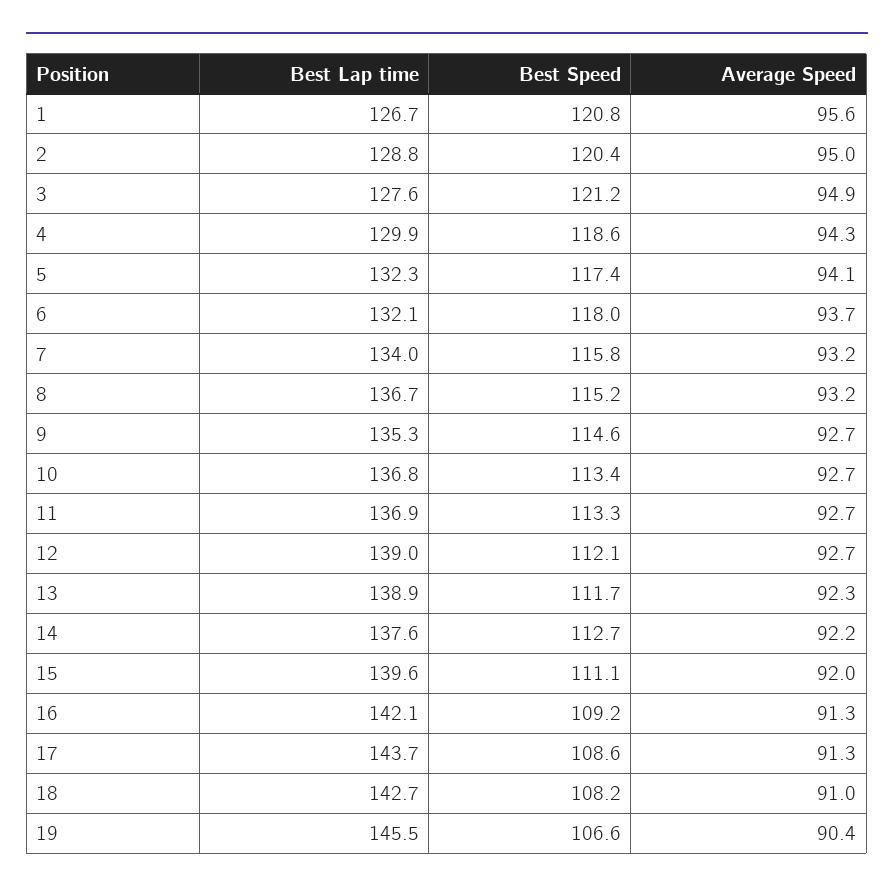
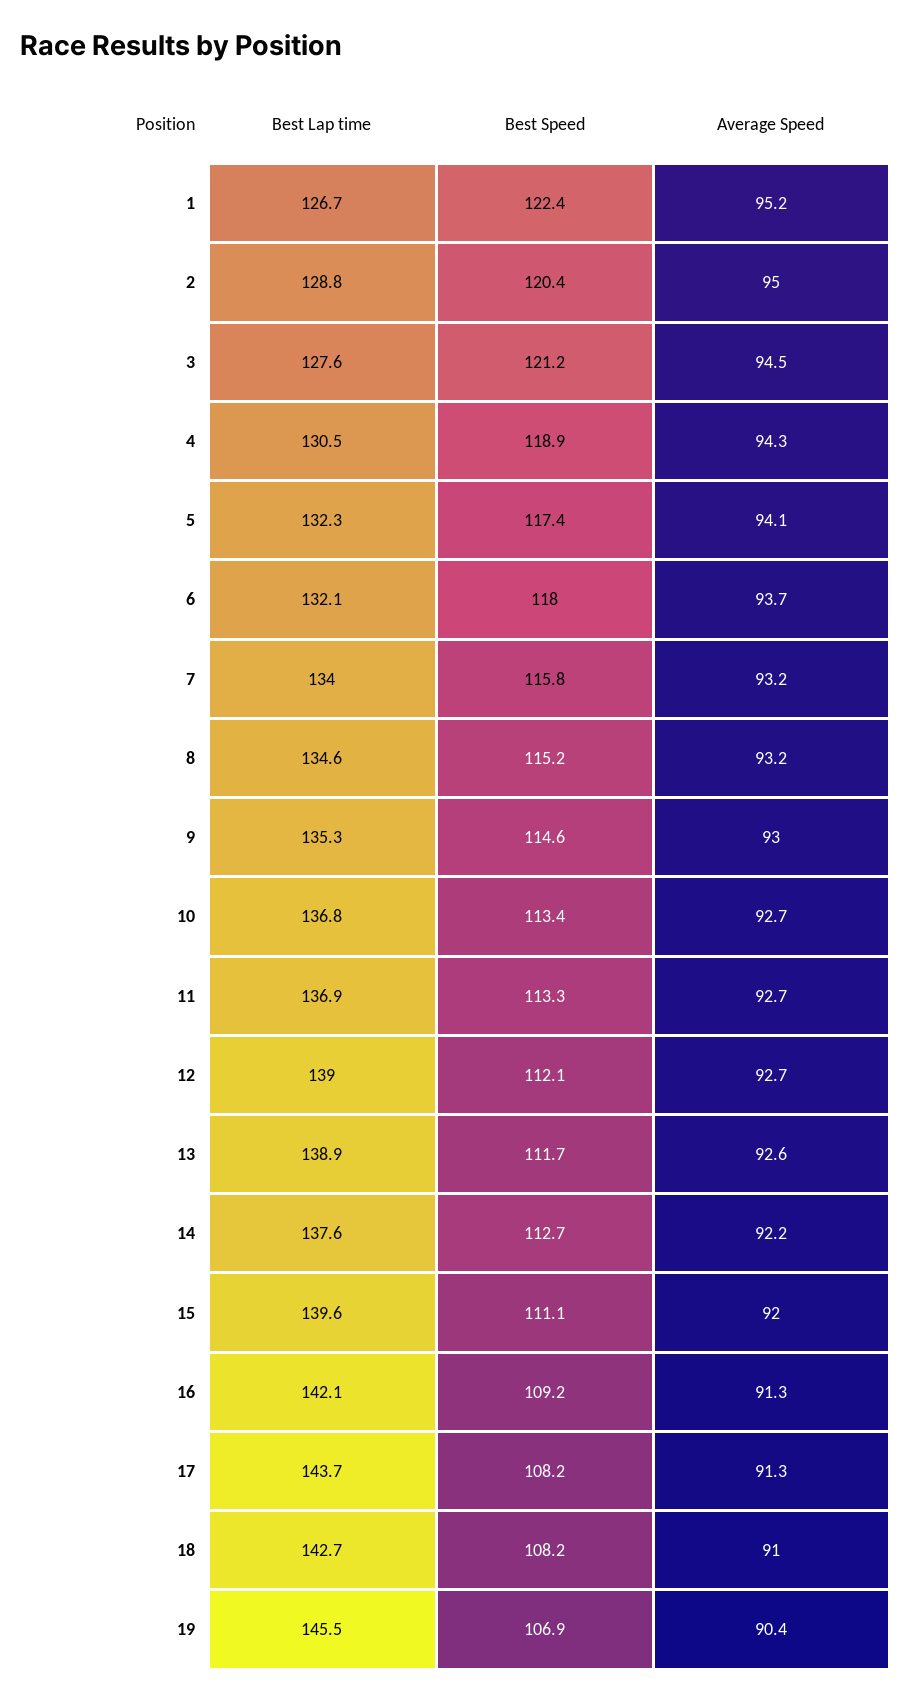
Best Speed, 1: 120.8 -> 122.4
Average Speed, 1: 95.6 -> 95.2
Average Speed, 3: 94.9 -> 94.5
Best Lap time, 4: 129.9 -> 130.5
Best Speed, 4: 118.6 -> 118.9
Best Lap time, 8: 136.7 -> 134.6
Average Speed, 9: 92.7 -> 93
Average Speed, 13: 92.3 -> 92.6
Best Speed, 17: 108.6 -> 108.2
Best Speed, 19: 106.6 -> 106.9

